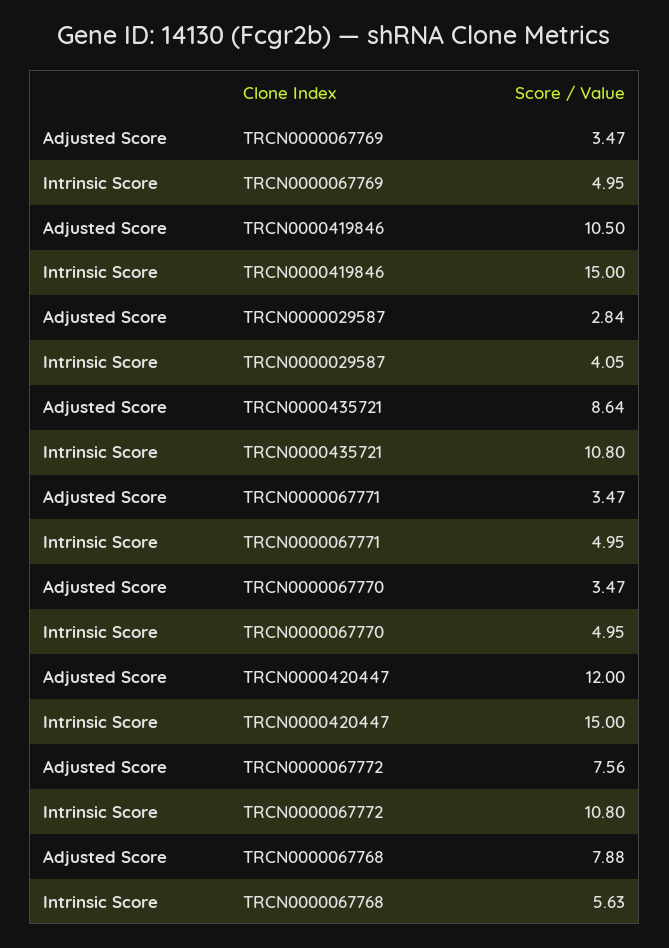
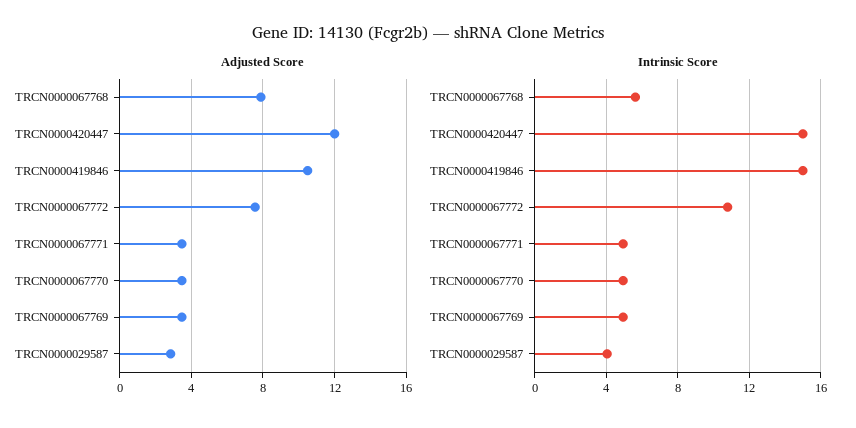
Adjusted Score, TRCN0000435721: 8.64 -> none
Intrinsic Score, TRCN0000435721: 10.8 -> none

